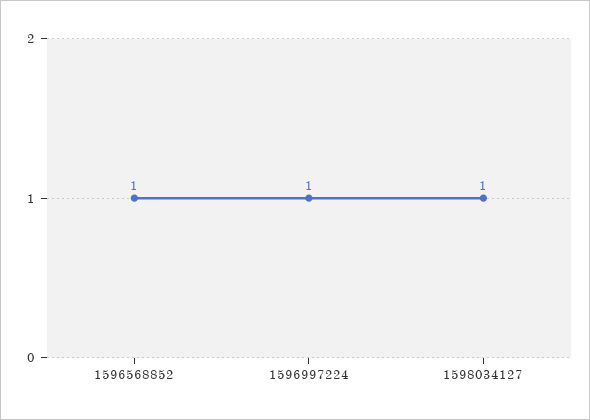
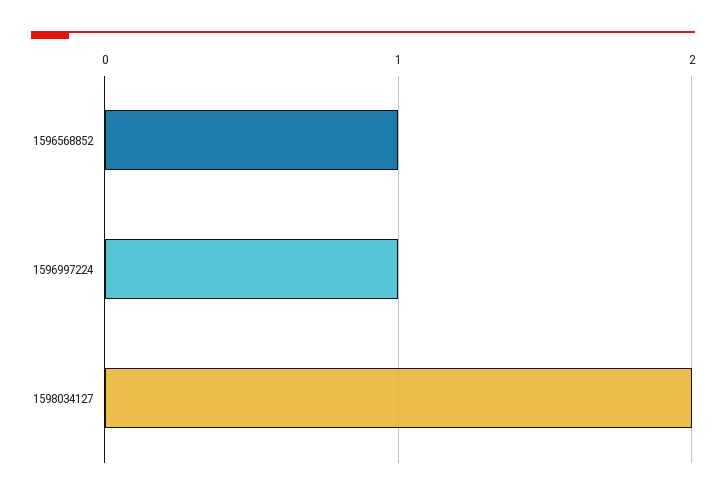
1598034127: 1 -> 2

